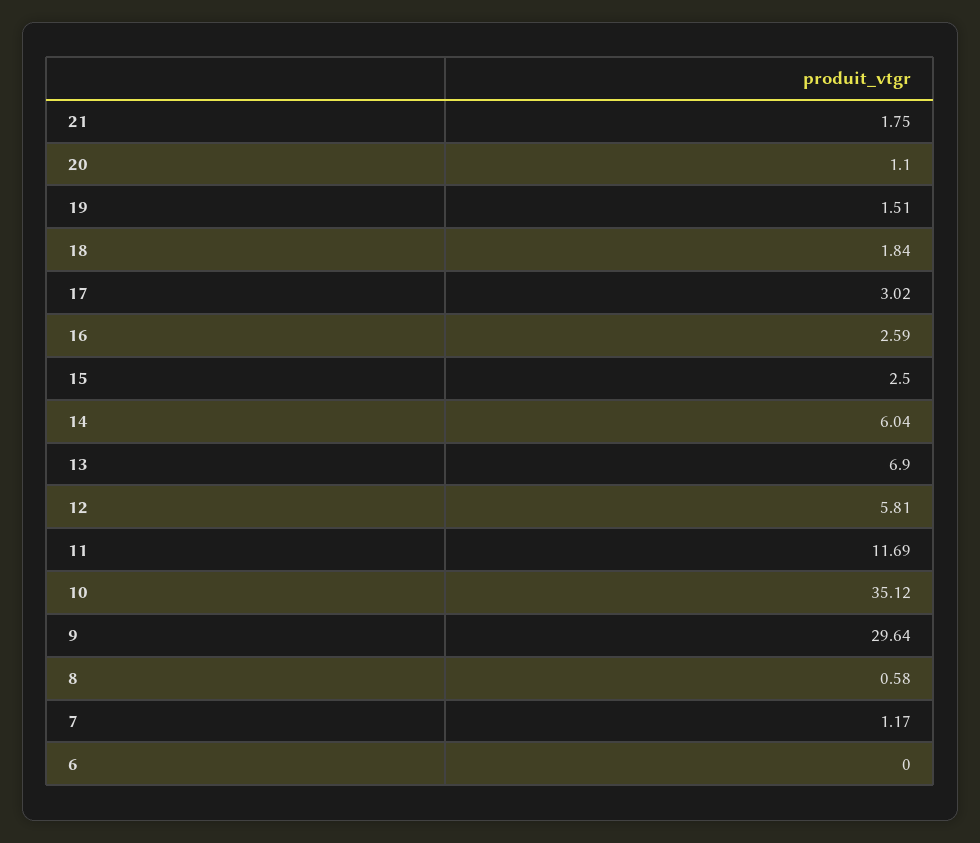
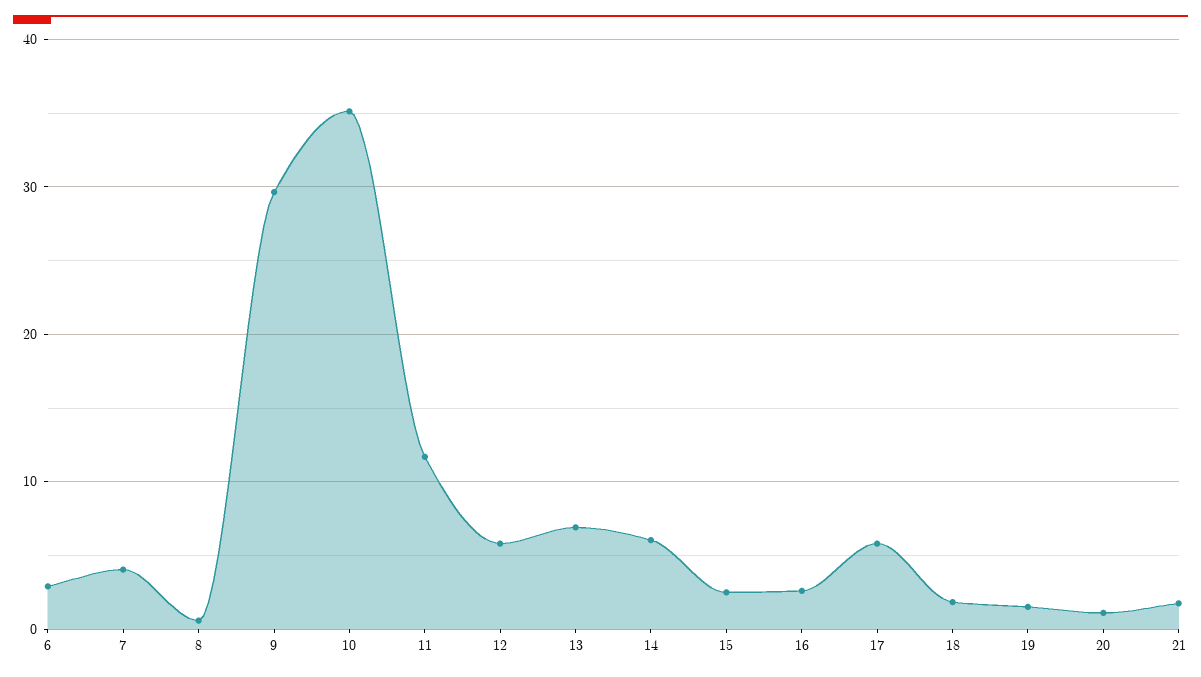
17: 3.02 -> 6
7: 1.17 -> 4
6: 0 -> 3

